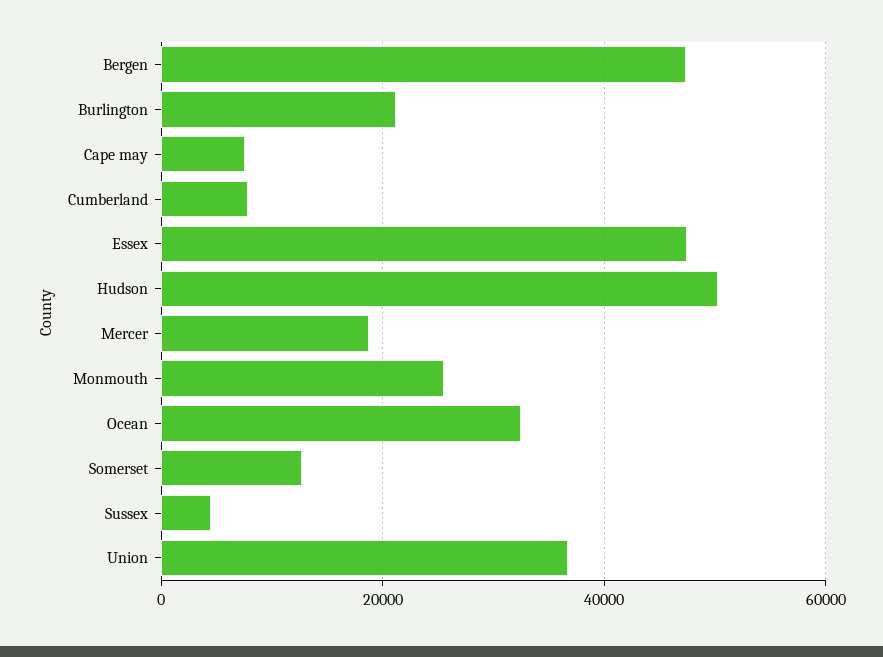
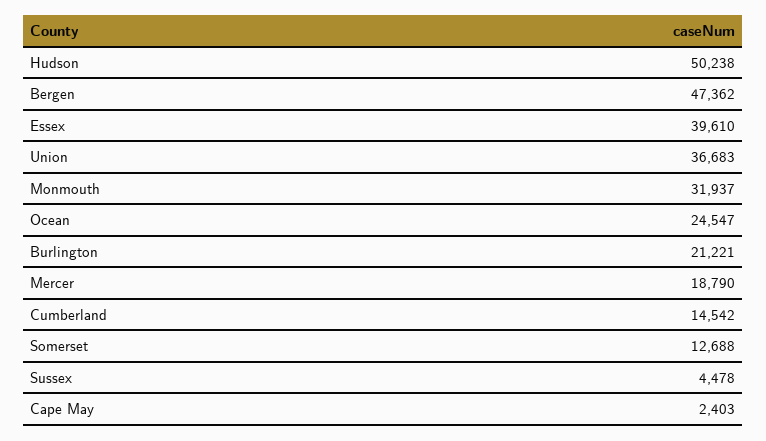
Cape may: 8000 -> 2403
Cumberland: 8000 -> 14542
Essex: 48000 -> 39610
Monmouth: 26000 -> 31937
Ocean: 32000 -> 24547

